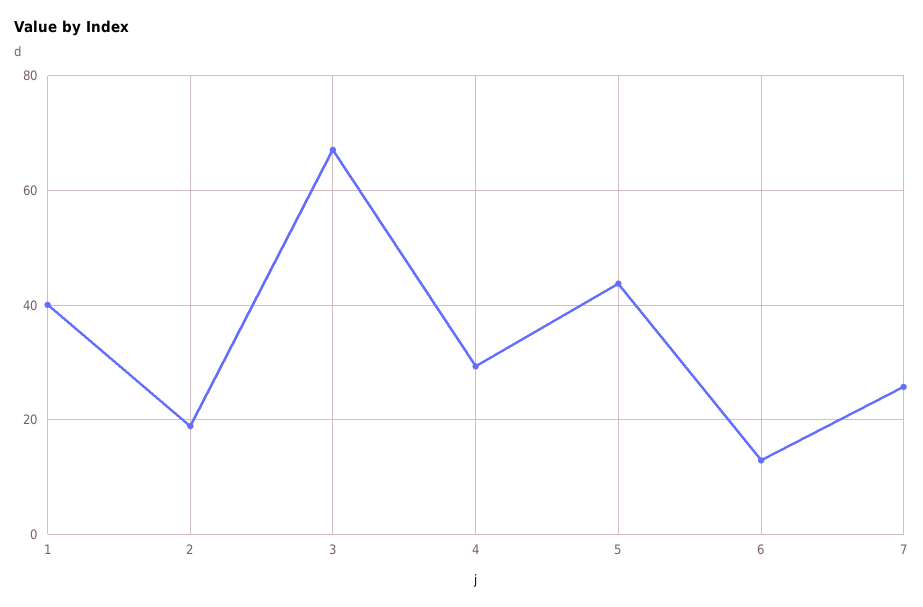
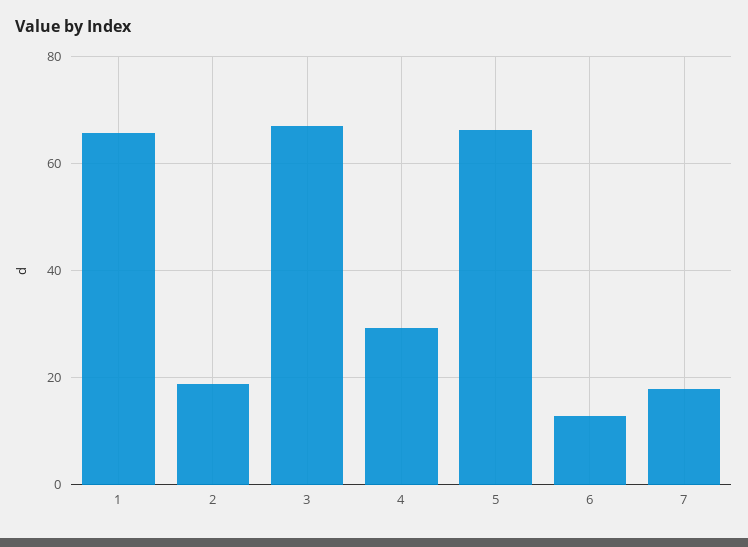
1: 40 -> 66
5: 44 -> 66
7: 26 -> 18

